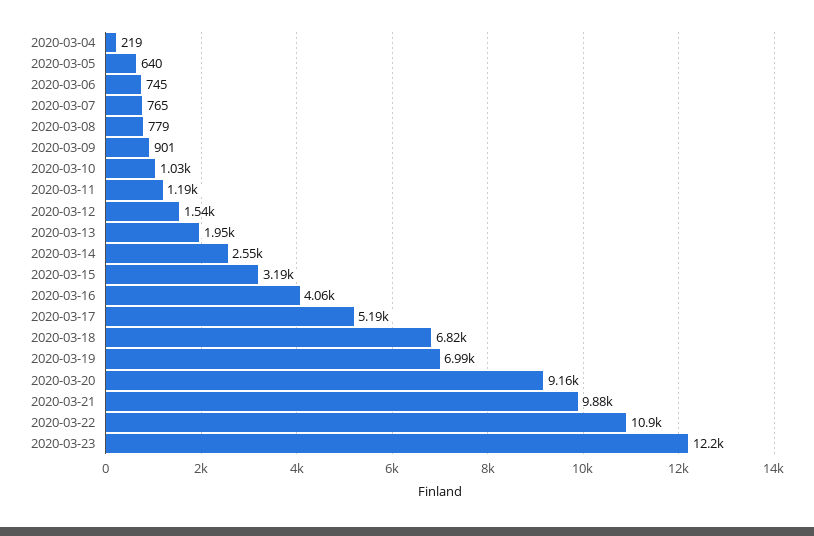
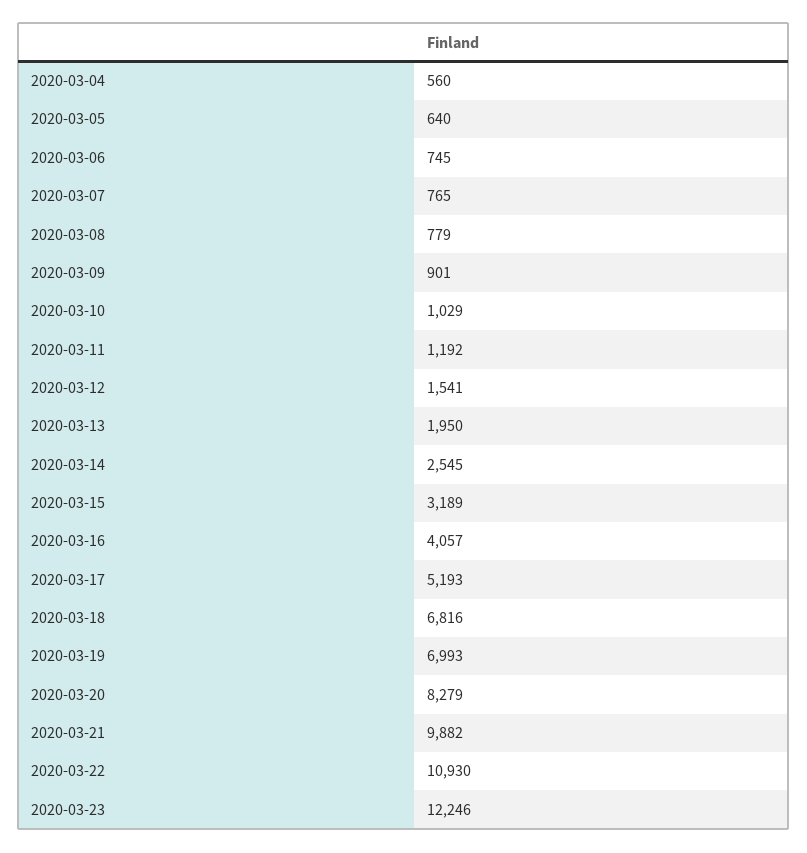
2020-03-04: 219 -> 560
2020-03-20: 9160 -> 8279

